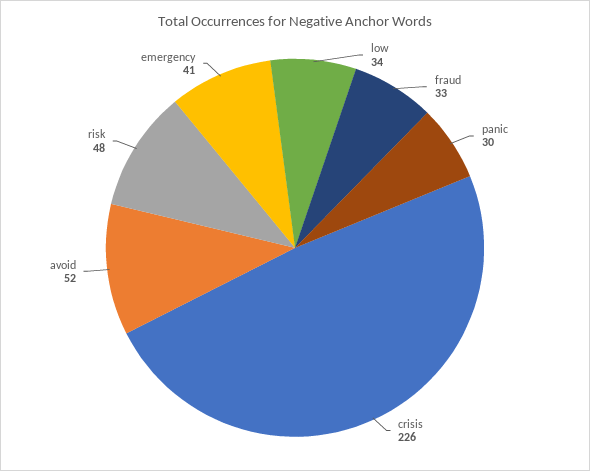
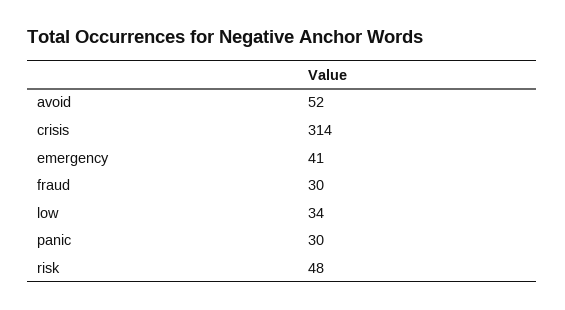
fraud: 33 -> 30
crisis: 226 -> 314

